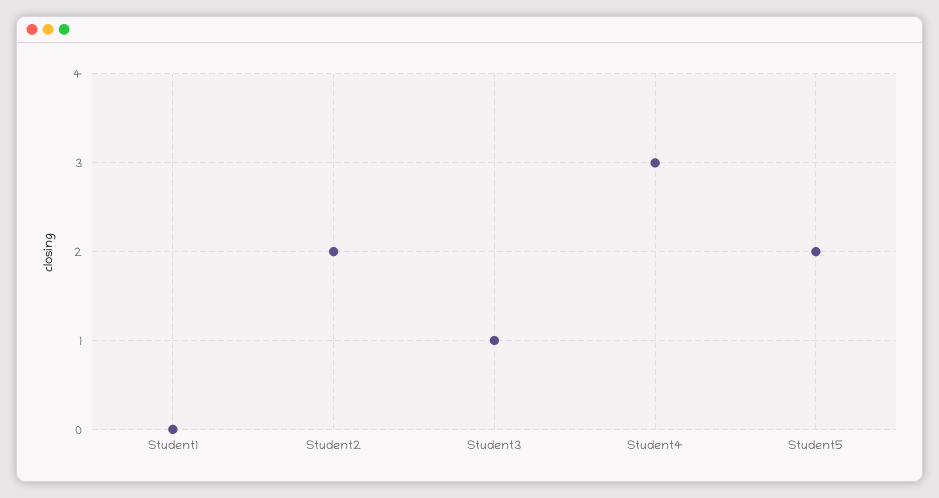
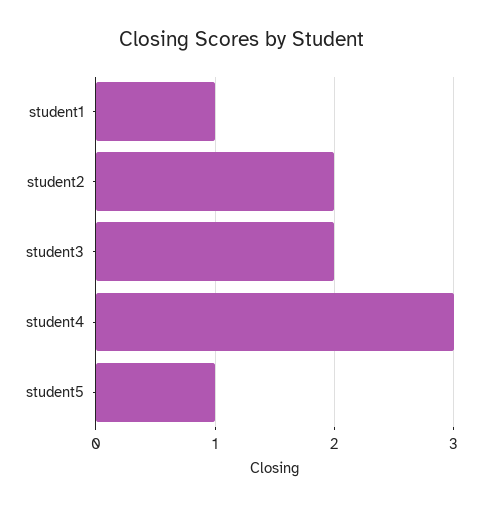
Student1: 0 -> 1
Student3: 1 -> 2
Student5: 2 -> 1

